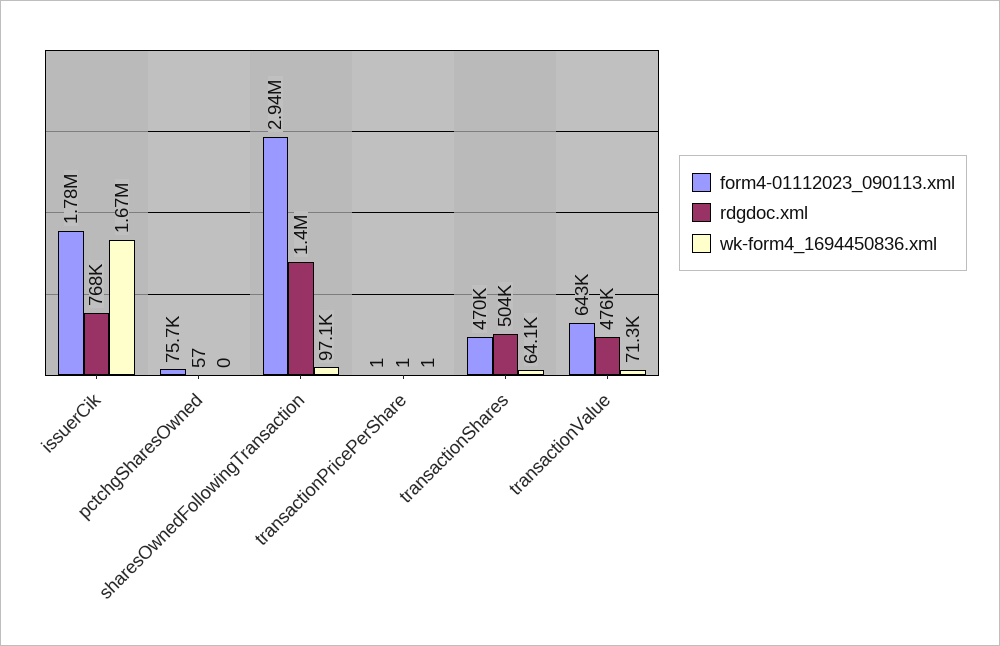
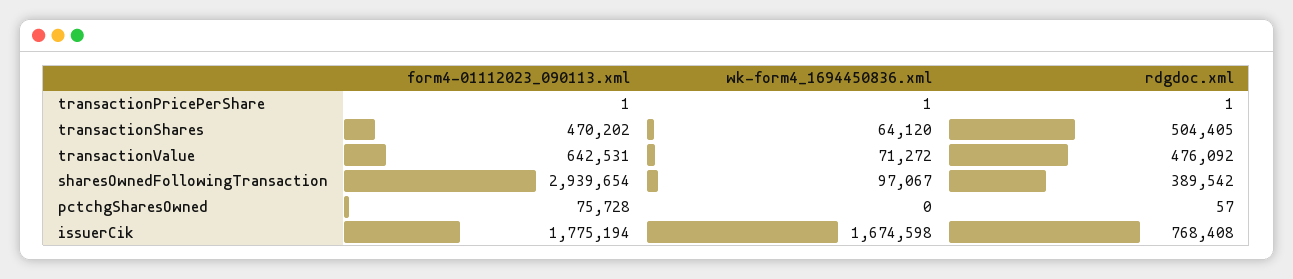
rdgdoc.xml, sharesOwnedFollowingTransaction: 1400000 -> 389542

